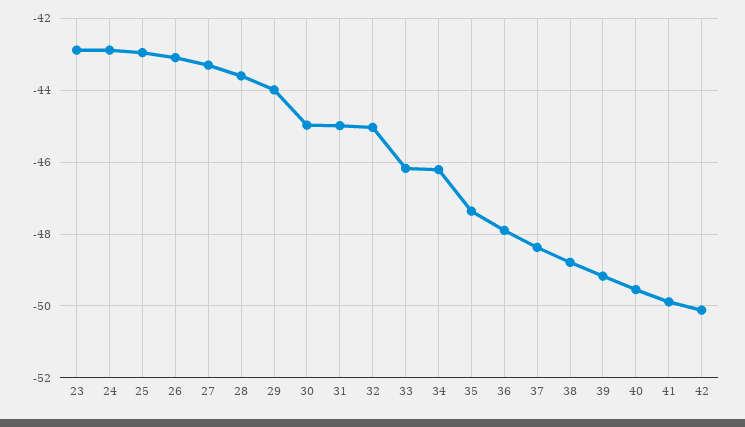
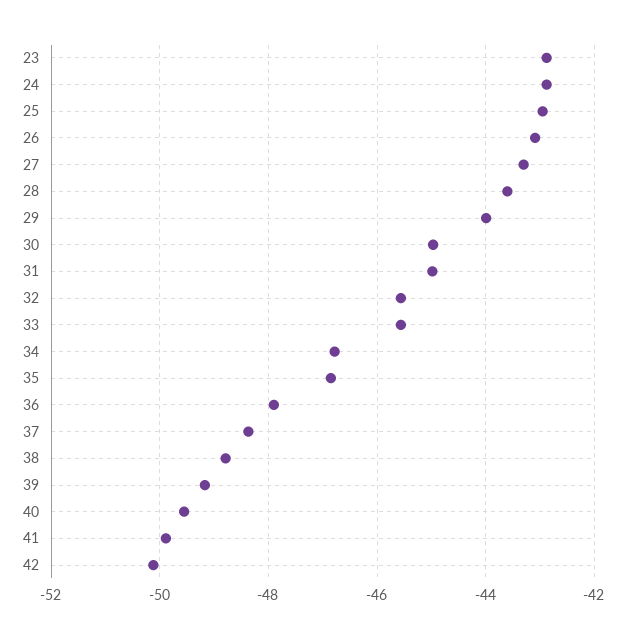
32: -45 -> -45.6
33: -46.2 -> -45.6
34: -46.2 -> -46.8
35: -47.4 -> -46.8

